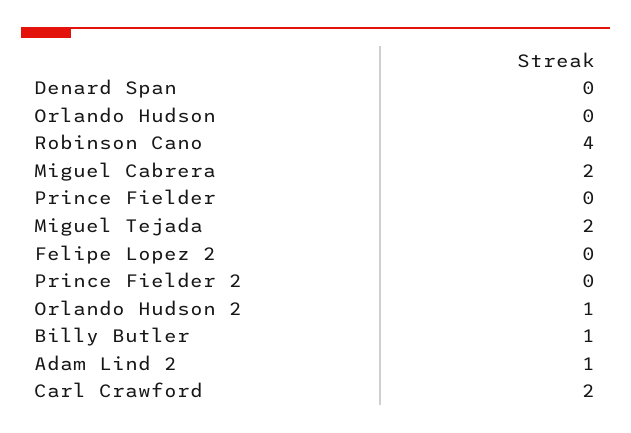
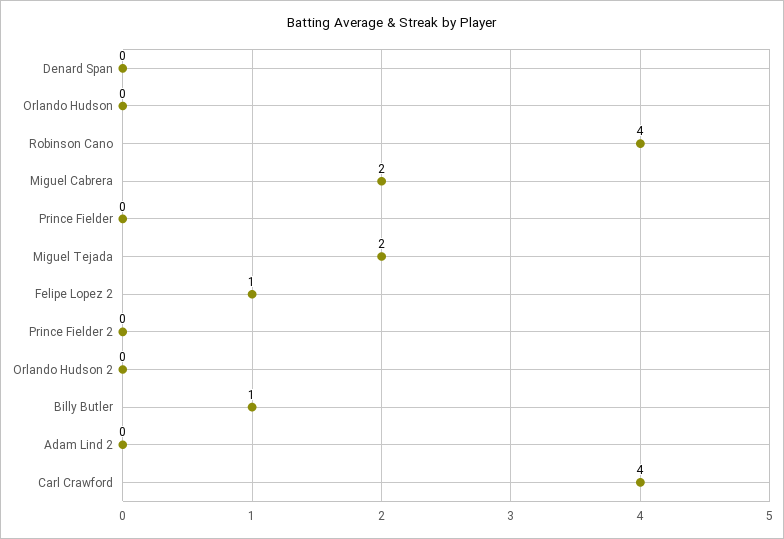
Felipe Lopez 2: 0 -> 1
Orlando Hudson 2: 1 -> 0
Adam Lind 2: 1 -> 0
Carl Crawford: 2 -> 4

